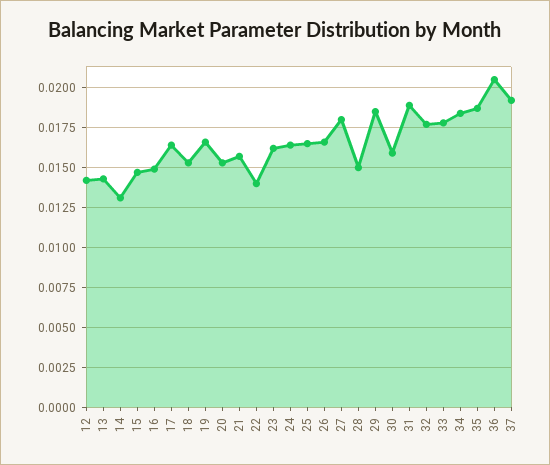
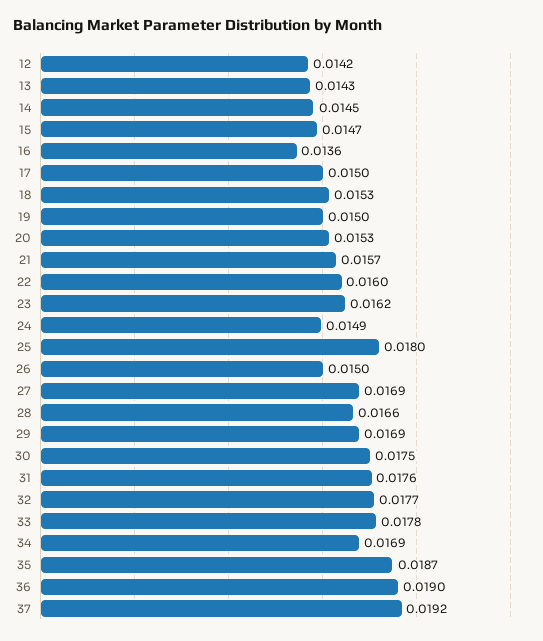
14: 0.013 -> 0.0145
16: 0.015 -> 0.0136
17: 0.0165 -> 0.015
19: 0.0165 -> 0.015
22: 0.014 -> 0.016
24: 0.0165 -> 0.0149
25: 0.0165 -> 0.018
26: 0.0165 -> 0.015
27: 0.018 -> 0.0169
28: 0.015 -> 0.0166
29: 0.0185 -> 0.0169
30: 0.016 -> 0.0175
31: 0.019 -> 0.0176
34: 0.0185 -> 0.0169
36: 0.0205 -> 0.019

